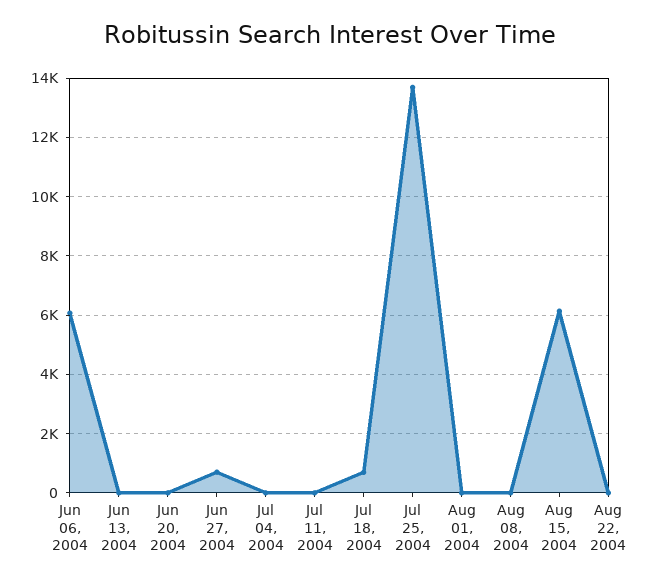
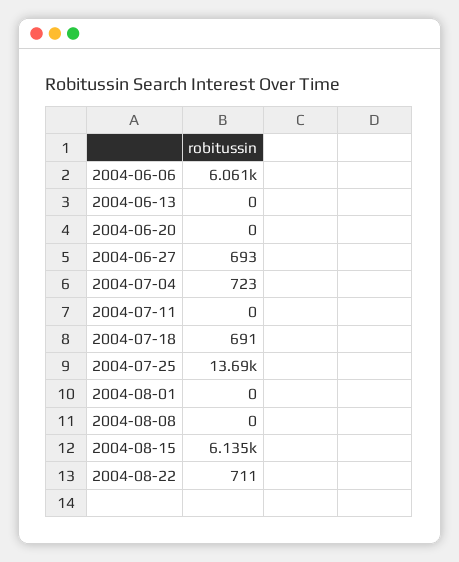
Jul 04, 2004: 0 -> 723
Aug 22, 2004: 0 -> 711

